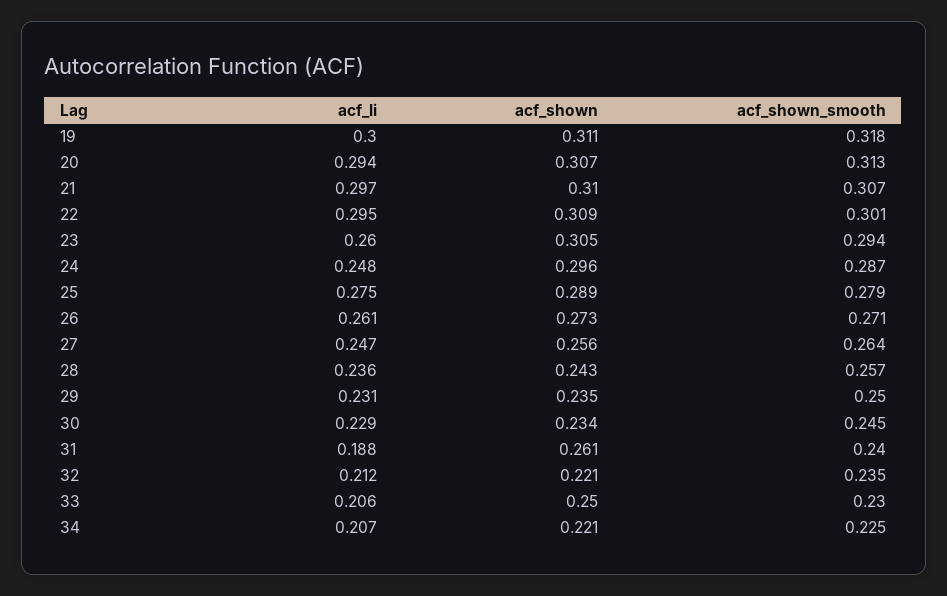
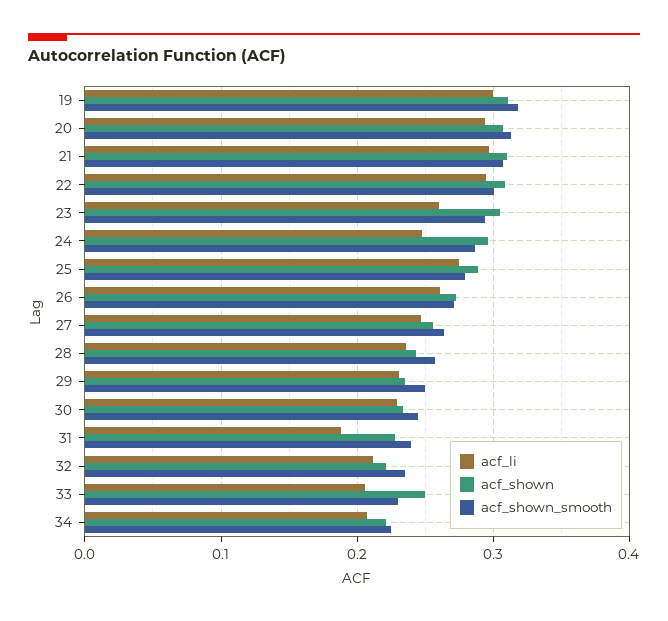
acf_shown, 31: 0.261 -> 0.23

